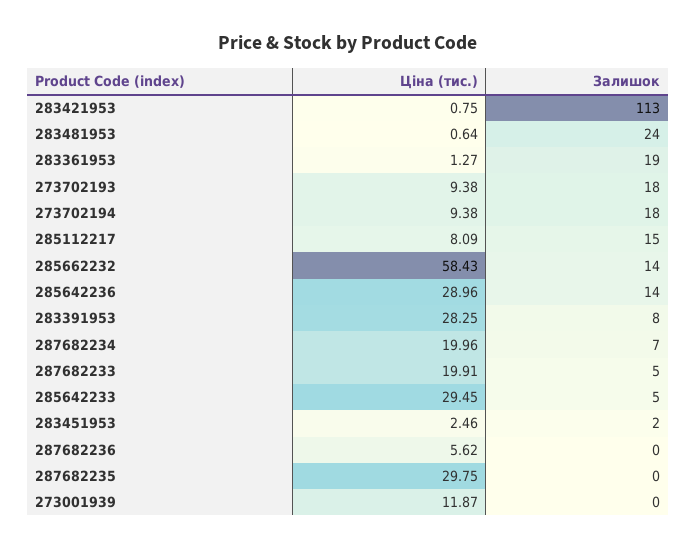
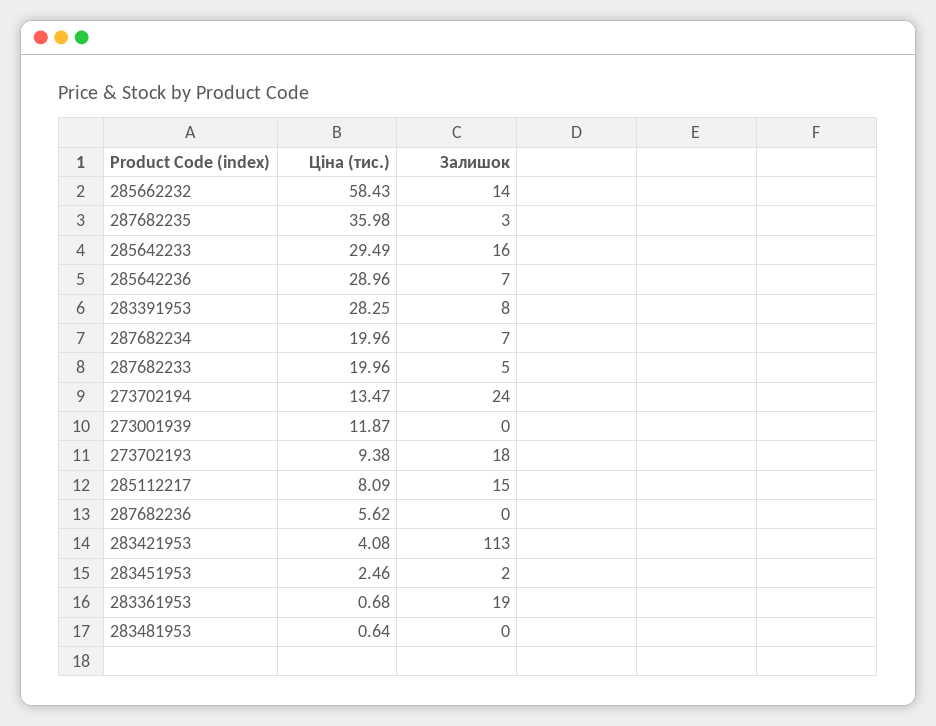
Ціна (тис.), 283421953: 0.75 -> 4.08
Залишок, 283481953: 24 -> 0
Ціна (тис.), 283361953: 1.27 -> 0.68
Ціна (тис.), 273702194: 9.38 -> 13.47
Залишок, 273702194: 18 -> 24
Залишок, 285642236: 14 -> 7
Ціна (тис.), 287682233: 19.91 -> 19.96
Ціна (тис.), 285642233: 29.45 -> 29.49
Залишок, 285642233: 5 -> 16
Ціна (тис.), 287682235: 29.75 -> 35.98
Залишок, 287682235: 0 -> 3

